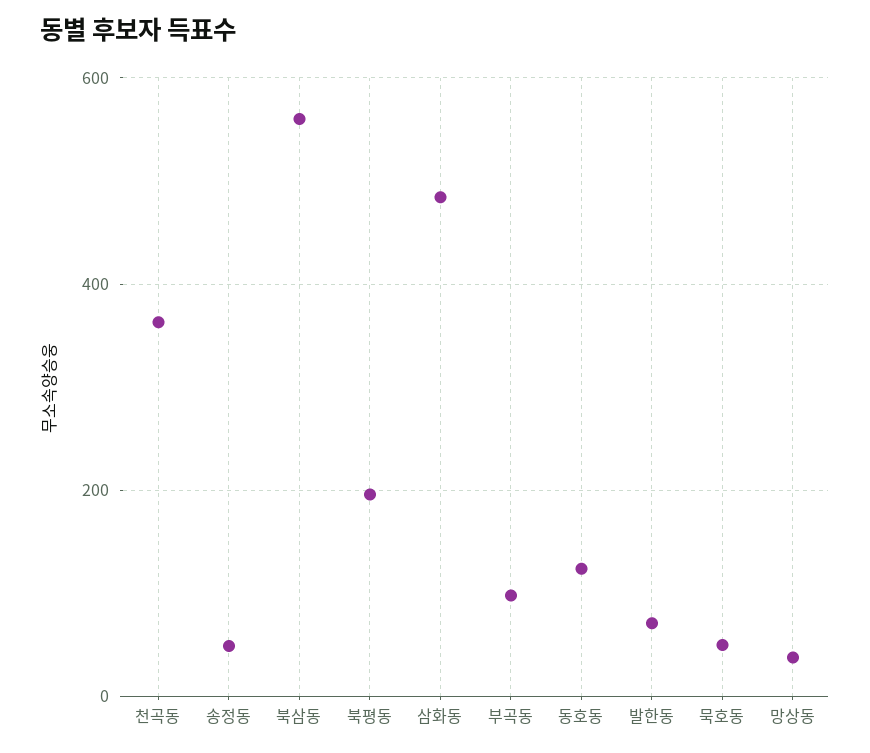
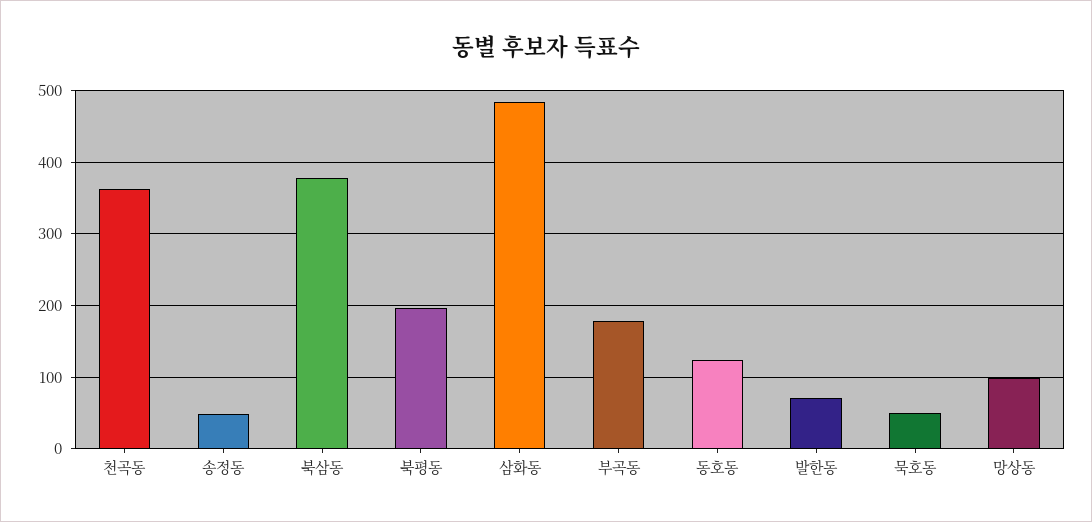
북삼동: 560 -> 380
부곡동: 100 -> 180
망상동: 40 -> 100

